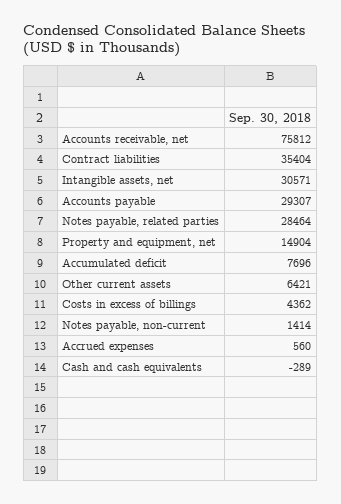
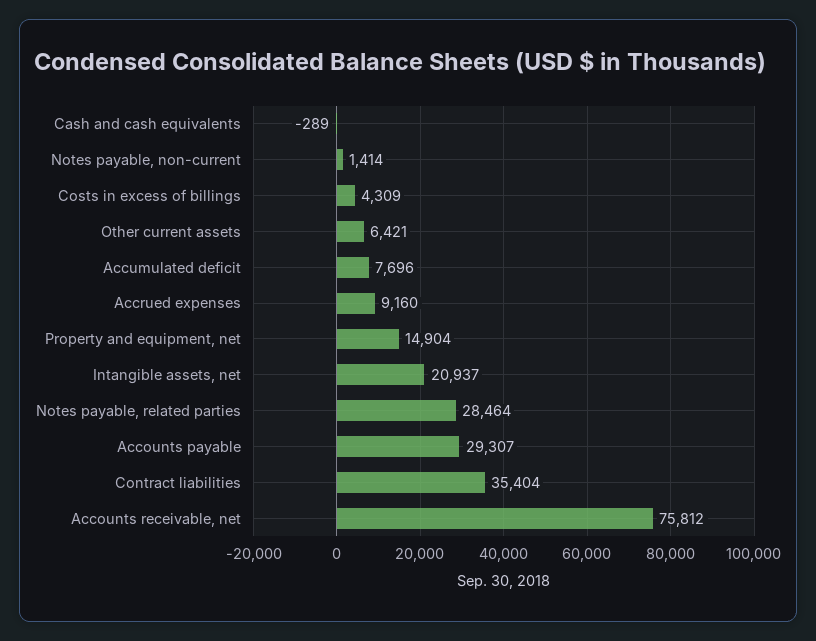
Intangible assets, net: 30571 -> 20937
Costs in excess of billings: 4362 -> 4309
Accrued expenses: 560 -> 9160

